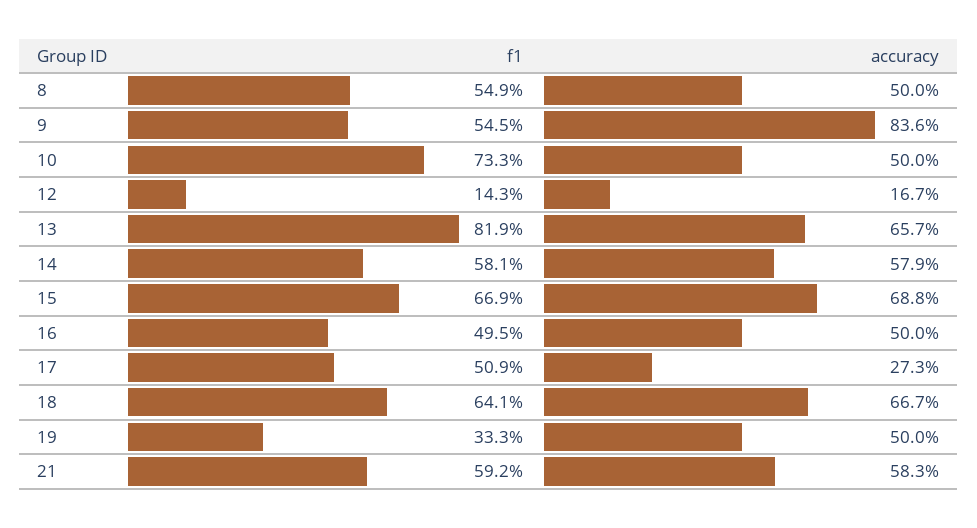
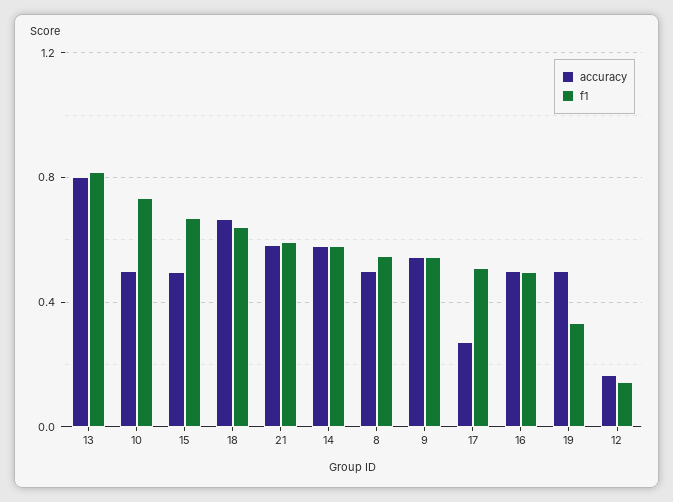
accuracy, 9: 0.836 -> 0.55
accuracy, 13: 0.657 -> 0.8
accuracy, 15: 0.688 -> 0.5

